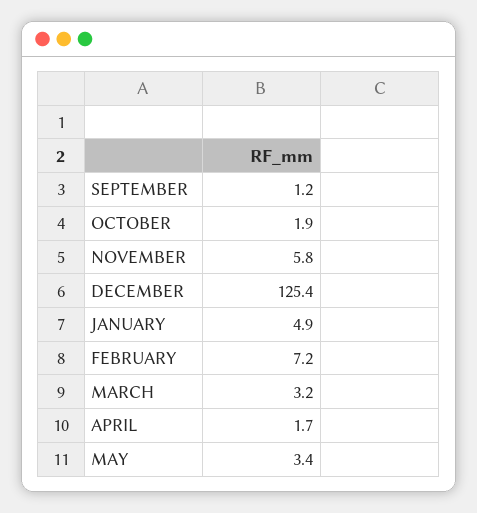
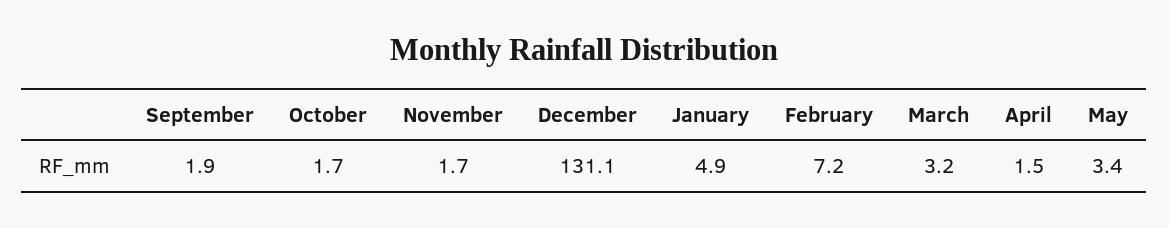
SEPTEMBER: 1.2 -> 1.9
OCTOBER: 1.9 -> 1.7
NOVEMBER: 5.8 -> 1.7
DECEMBER: 125.4 -> 131.1
APRIL: 1.7 -> 1.5

